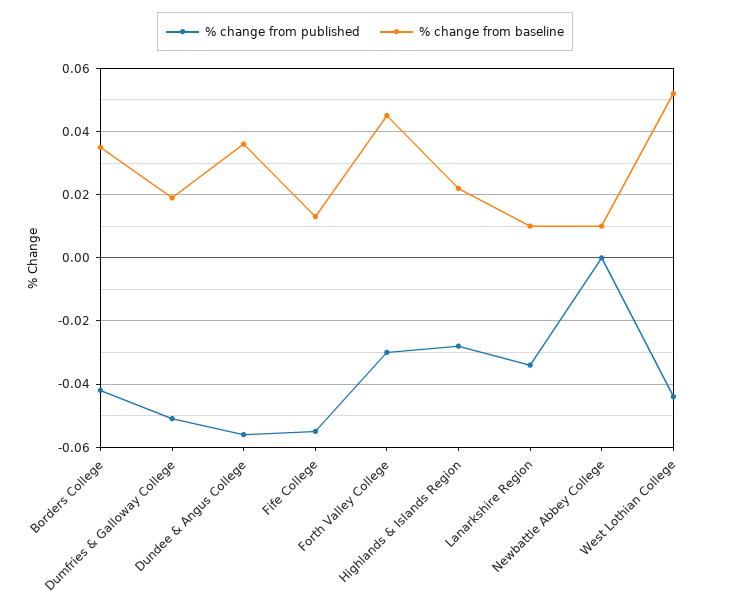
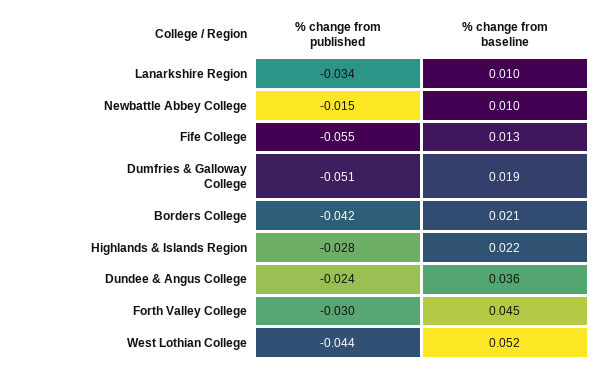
% change from baseline, Borders College: 0.035 -> 0.021
% change from published, Dundee & Angus College: -0.055 -> -0.024
% change from published, Newbattle Abbey College: 0 -> -0.015

